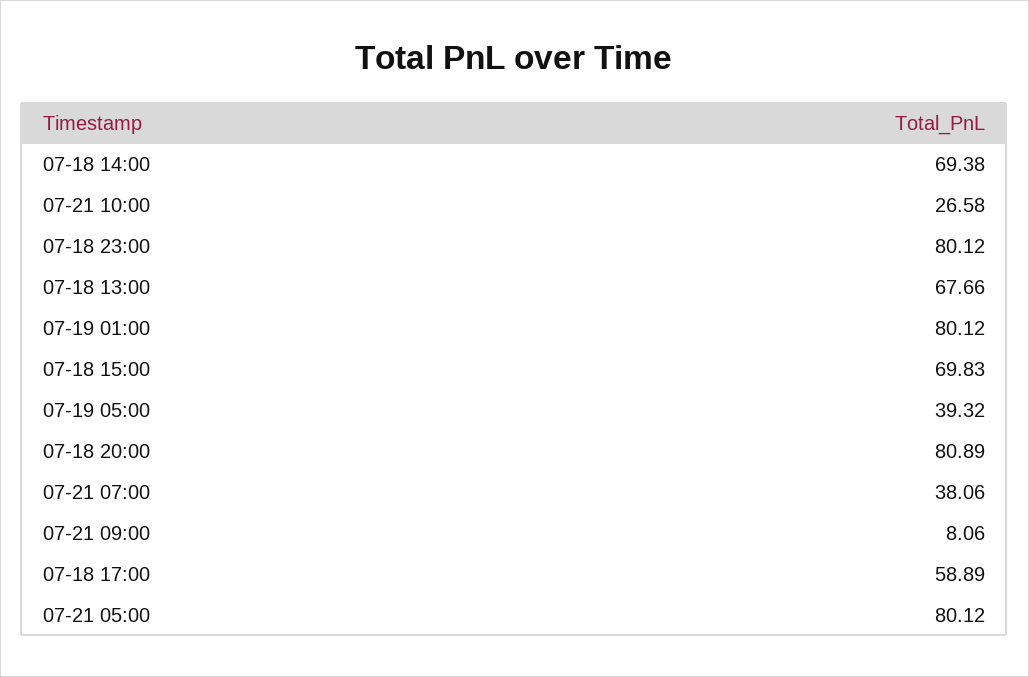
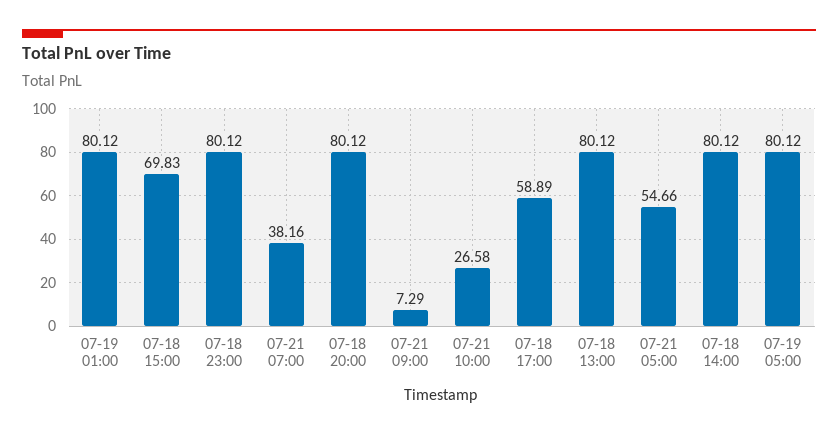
07-18 14:00: 69.38 -> 80.12
07-18 13:00: 67.66 -> 80.12
07-19 05:00: 39.32 -> 80.12
07-18 20:00: 80.89 -> 80.12
07-21 07:00: 38.06 -> 38.16
07-21 09:00: 8.06 -> 7.29
07-21 05:00: 80.12 -> 54.66

